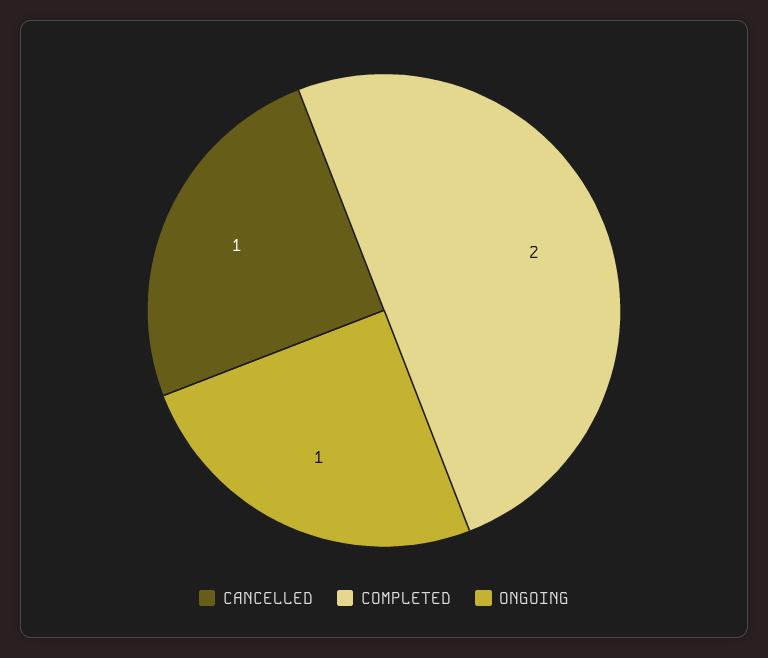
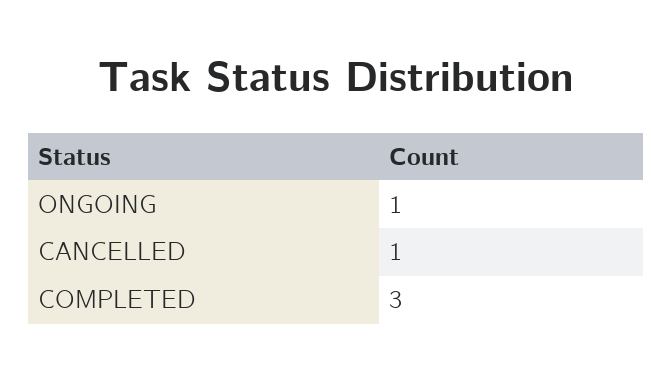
COMPLETED: 2 -> 3

